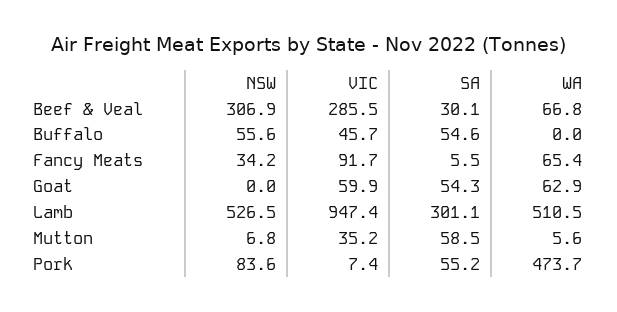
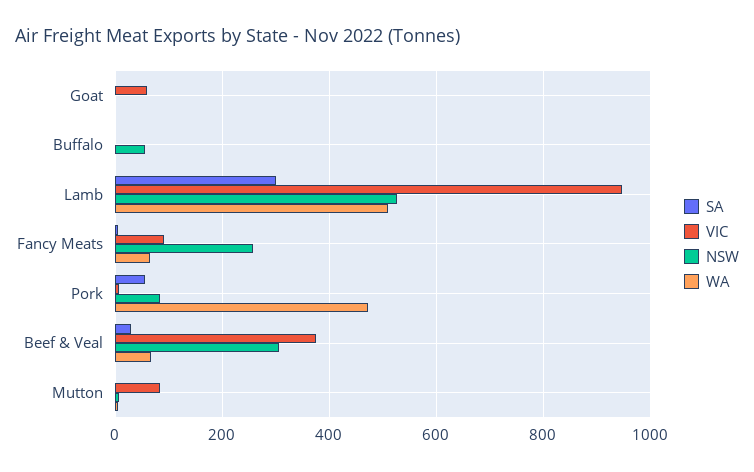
VIC, Beef & Veal: 285.5 -> 380
VIC, Buffalo: 45.7 -> 0
SA, Buffalo: 54.6 -> 0
NSW, Fancy Meats: 34.2 -> 260
SA, Goat: 54.3 -> 0
WA, Goat: 62.9 -> 0
VIC, Mutton: 35.2 -> 80
SA, Mutton: 58.5 -> 0

